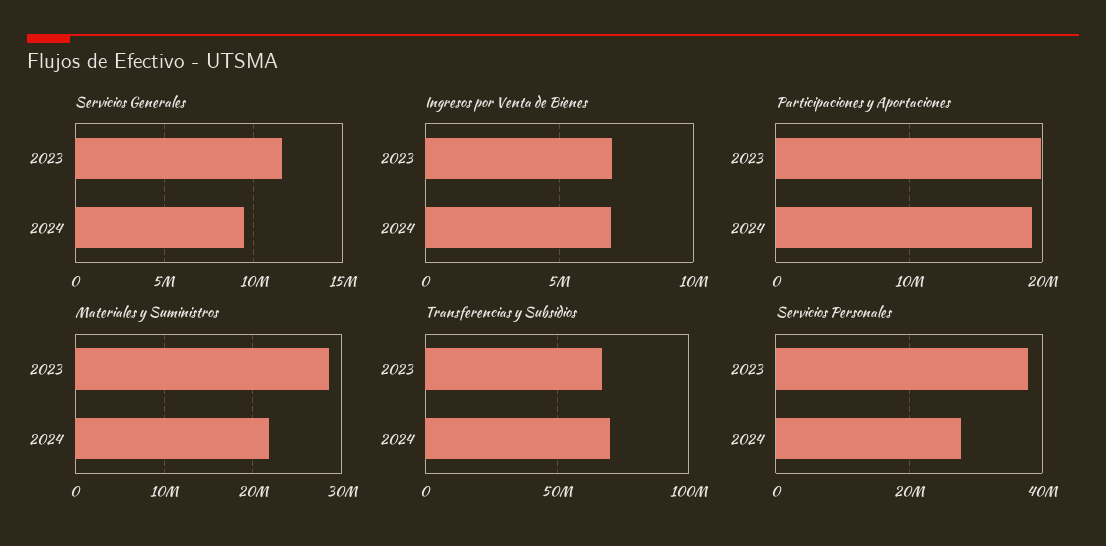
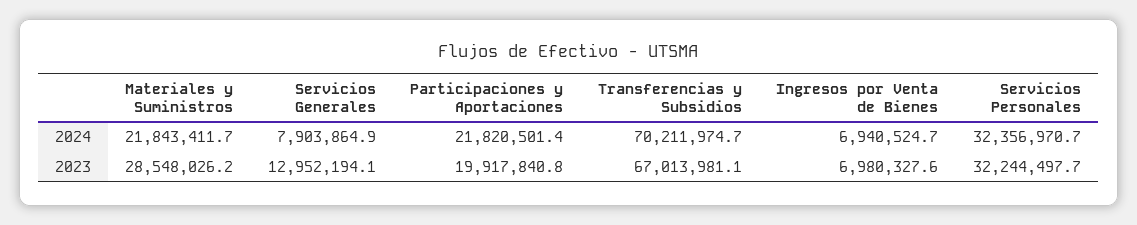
Servicios Generales, 2023: 11500000 -> 12952194.1
Servicios Generales, 2024: 9500000 -> 7903864.9
Participaciones y Aportaciones, 2024: 19000000 -> 21820501.4
Servicios Personales, 2023: 38000000 -> 32244497.7
Servicios Personales, 2024: 28000000 -> 32356970.7

